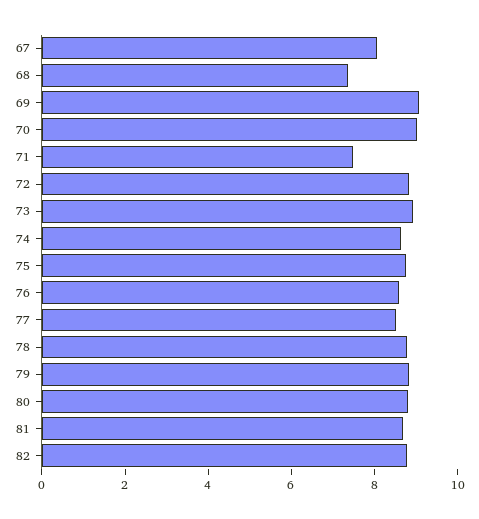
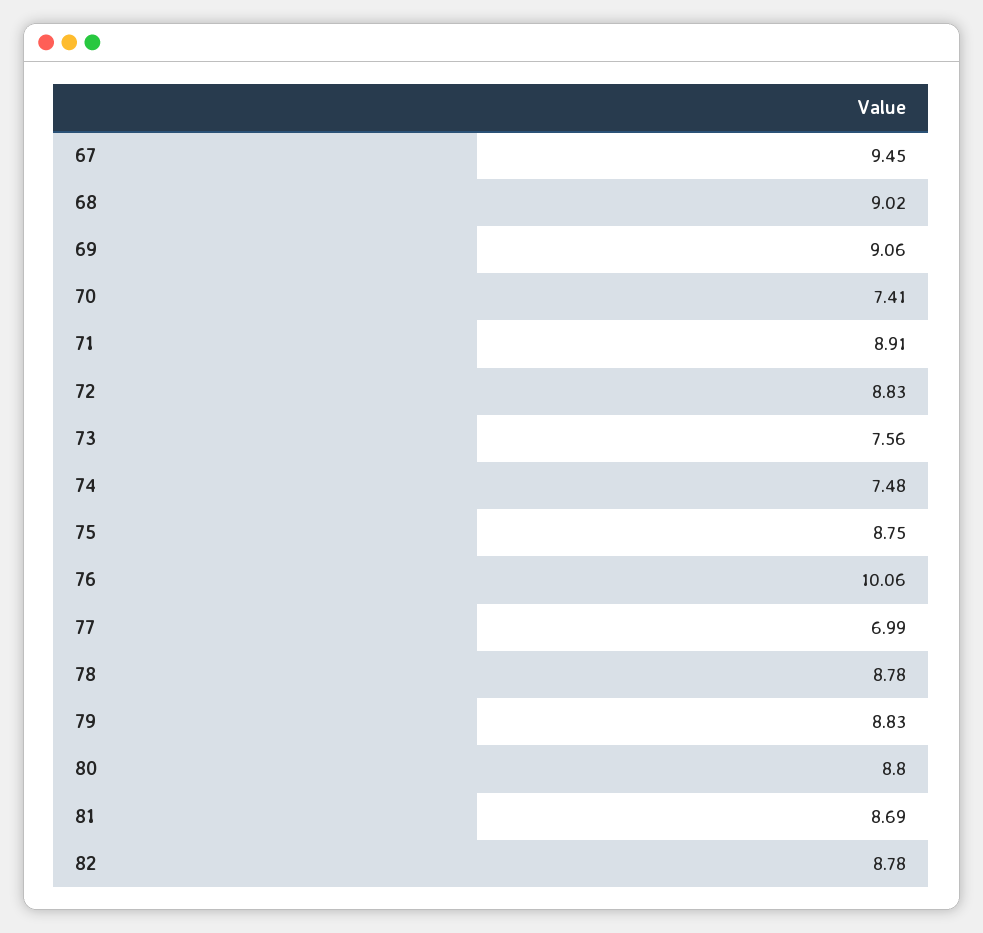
67: 8 -> 9.45
68: 7.5 -> 9.02
70: 9 -> 7.41
71: 7.5 -> 8.91
73: 9 -> 7.56
74: 8.5 -> 7.48
76: 8.5 -> 10.06
77: 8.5 -> 6.99

